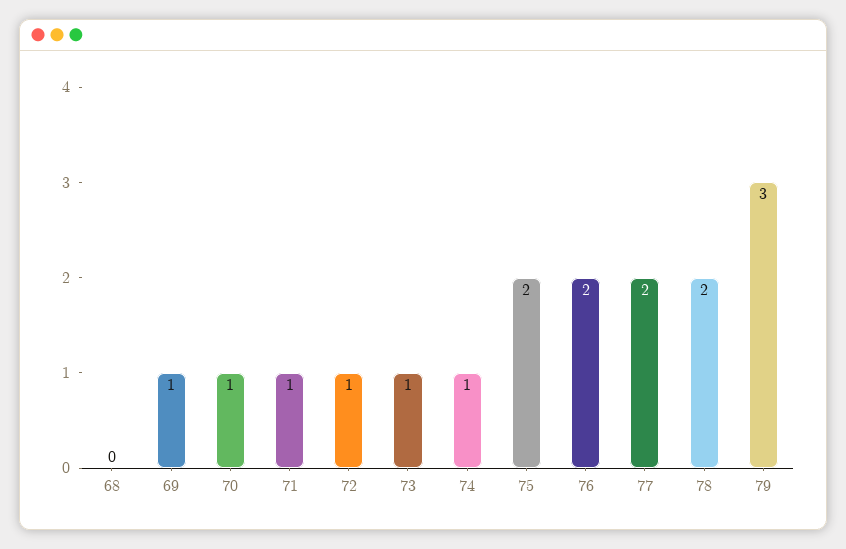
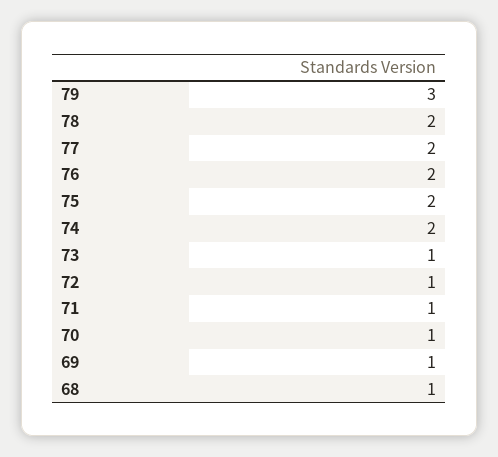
68: 0 -> 1
74: 1 -> 2

